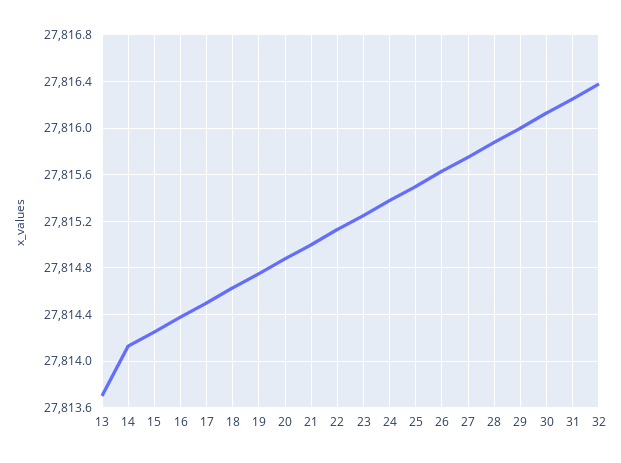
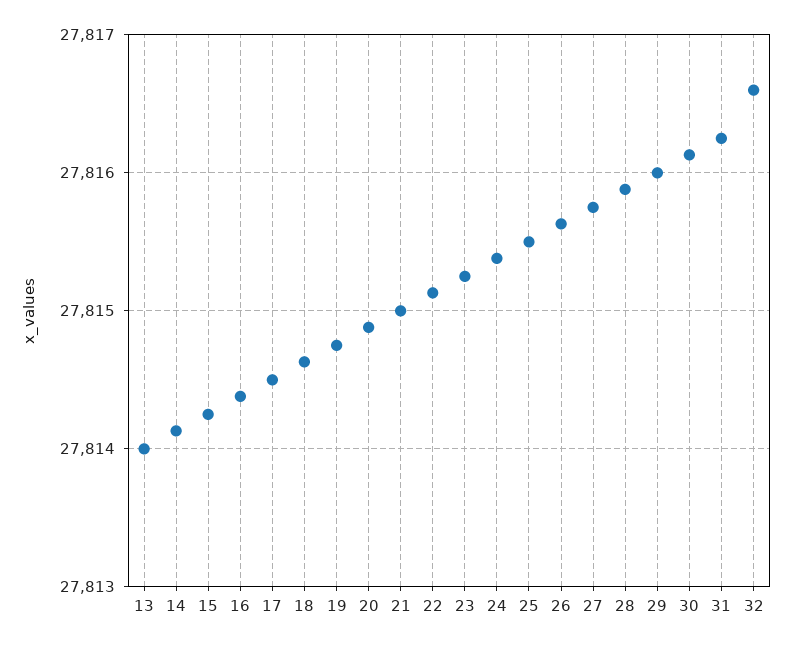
13: 27813.7 -> 27814
32: 27816.4 -> 27816.6

